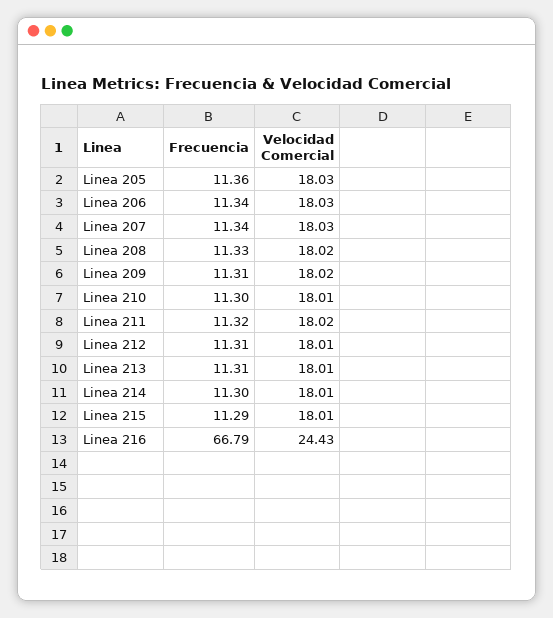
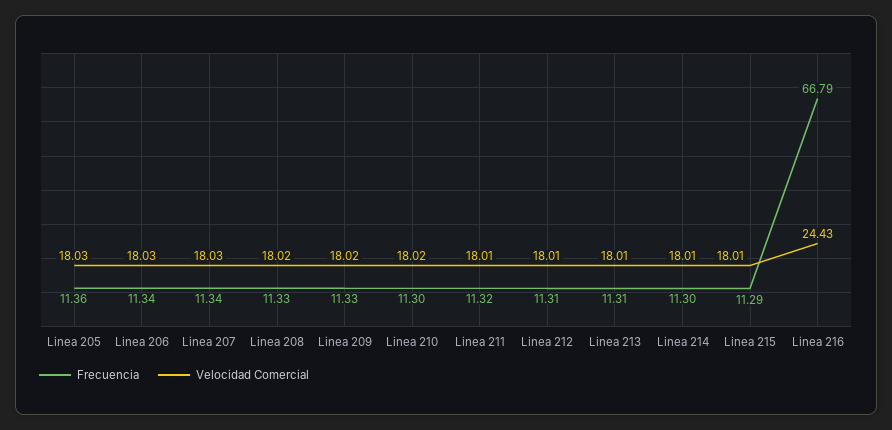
Frecuencia, Linea 209: 11.31 -> 11.33
Velocidad Comercial, Linea 210: 18.01 -> 18.02
Velocidad Comercial, Linea 211: 18.02 -> 18.01

